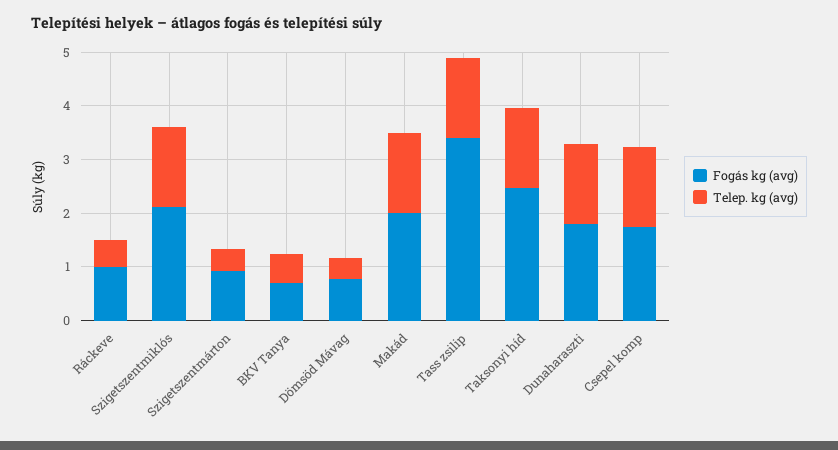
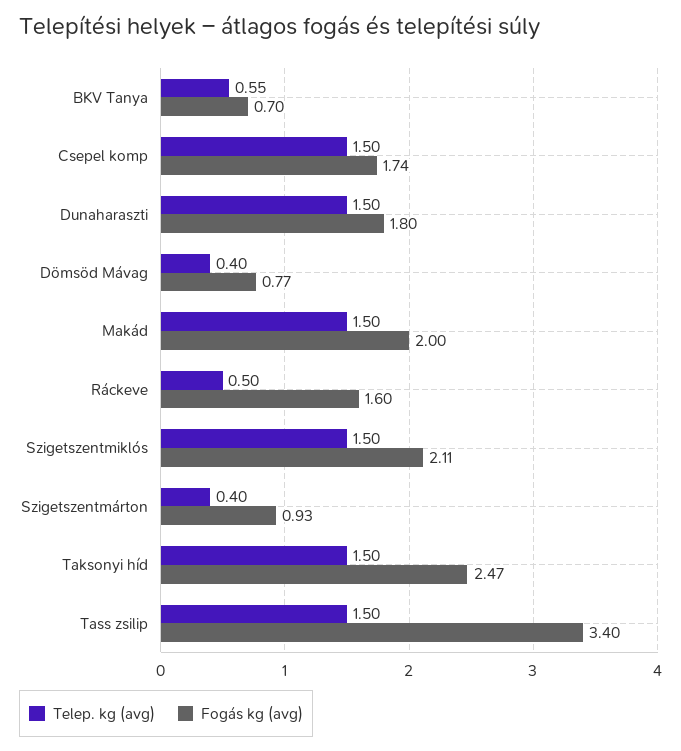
Fogás kg (avg), Ráckeve: 1 -> 1.6

